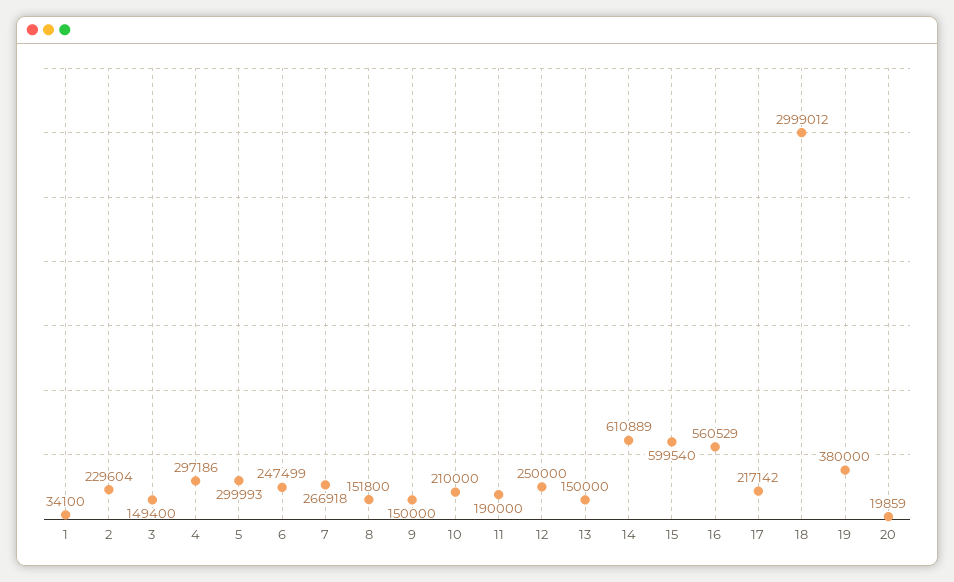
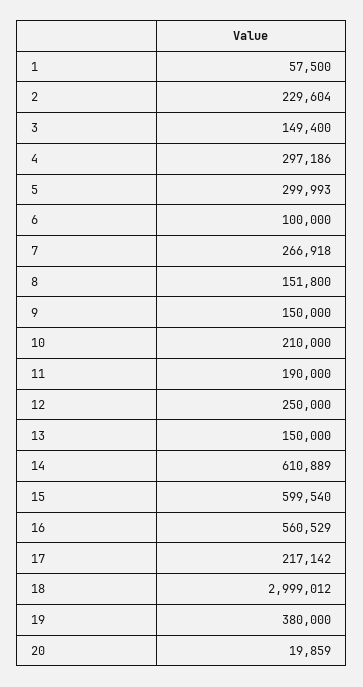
1: 34100 -> 57500
6: 247499 -> 100000

